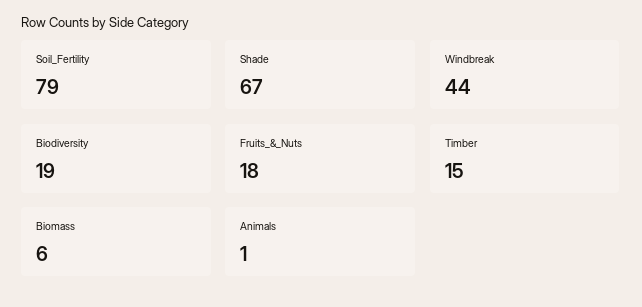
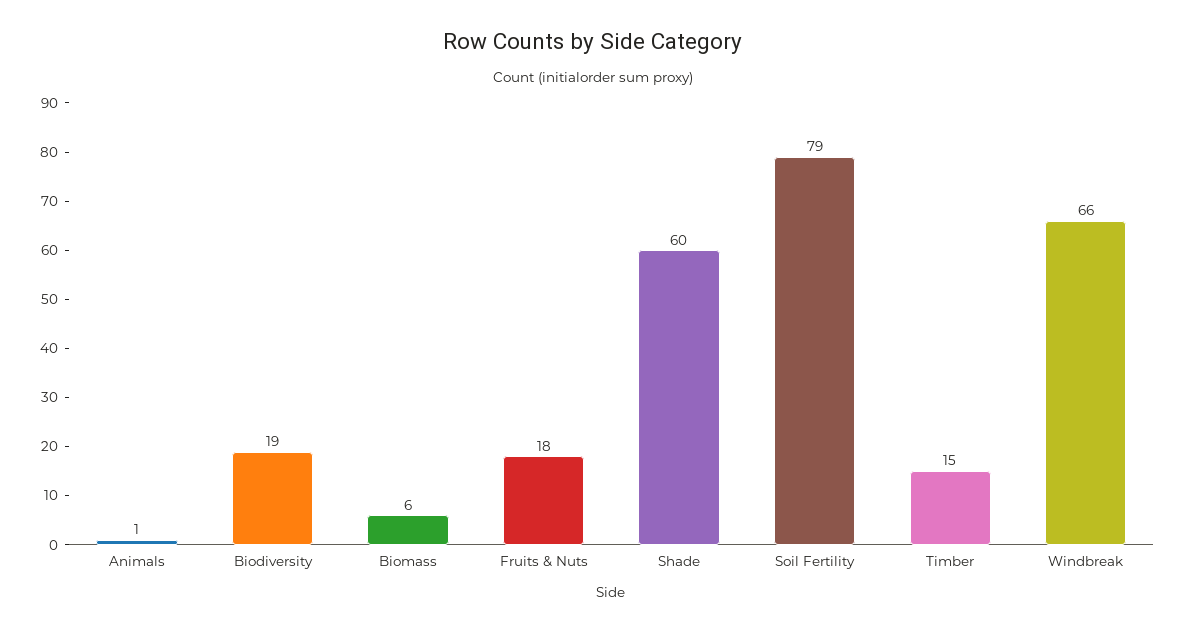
Shade: 67 -> 60
Windbreak: 44 -> 66

